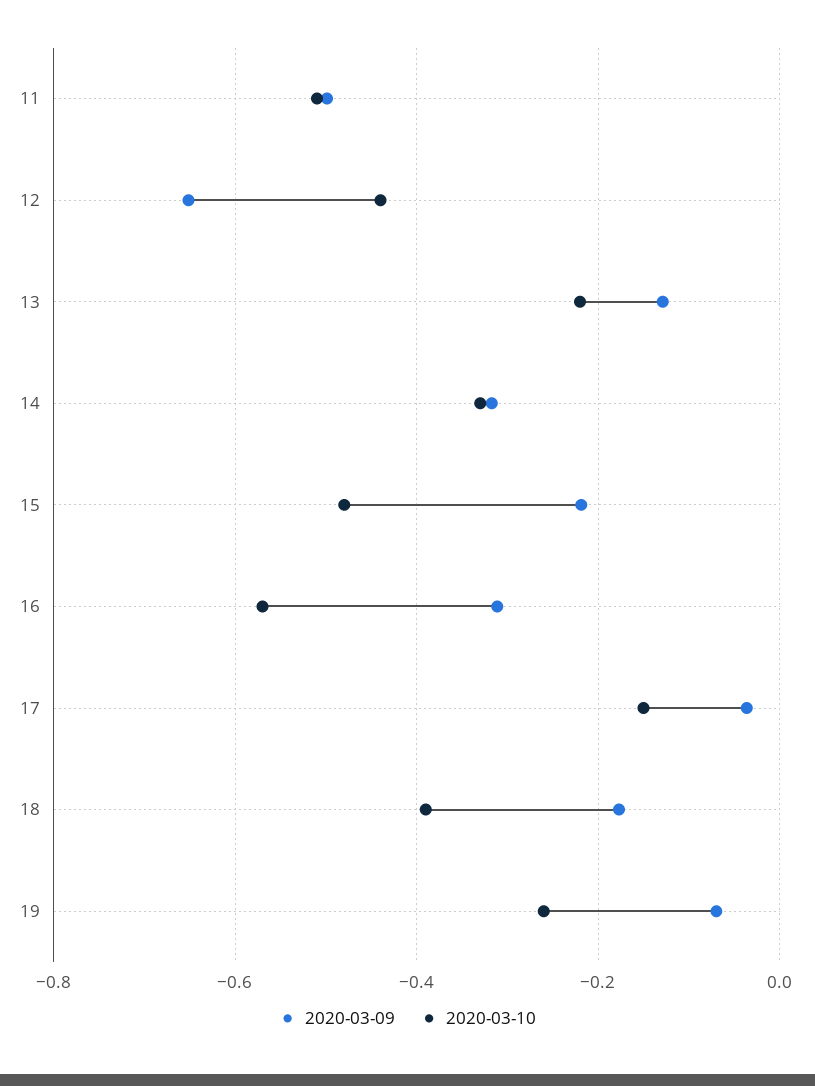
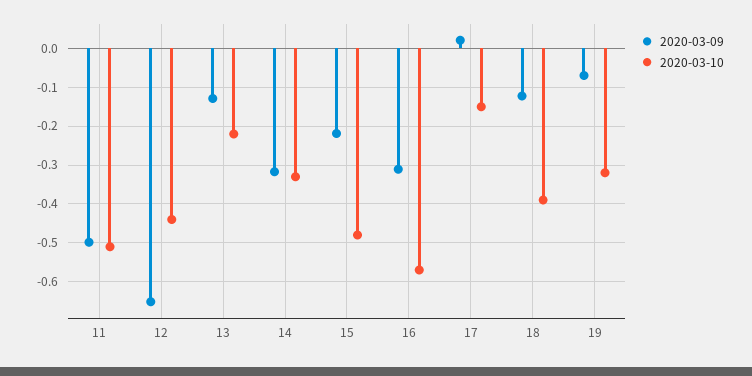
2020-03-09, 17: -0.04 -> 0.02
2020-03-09, 18: -0.18 -> -0.12
2020-03-10, 19: -0.26 -> -0.32

